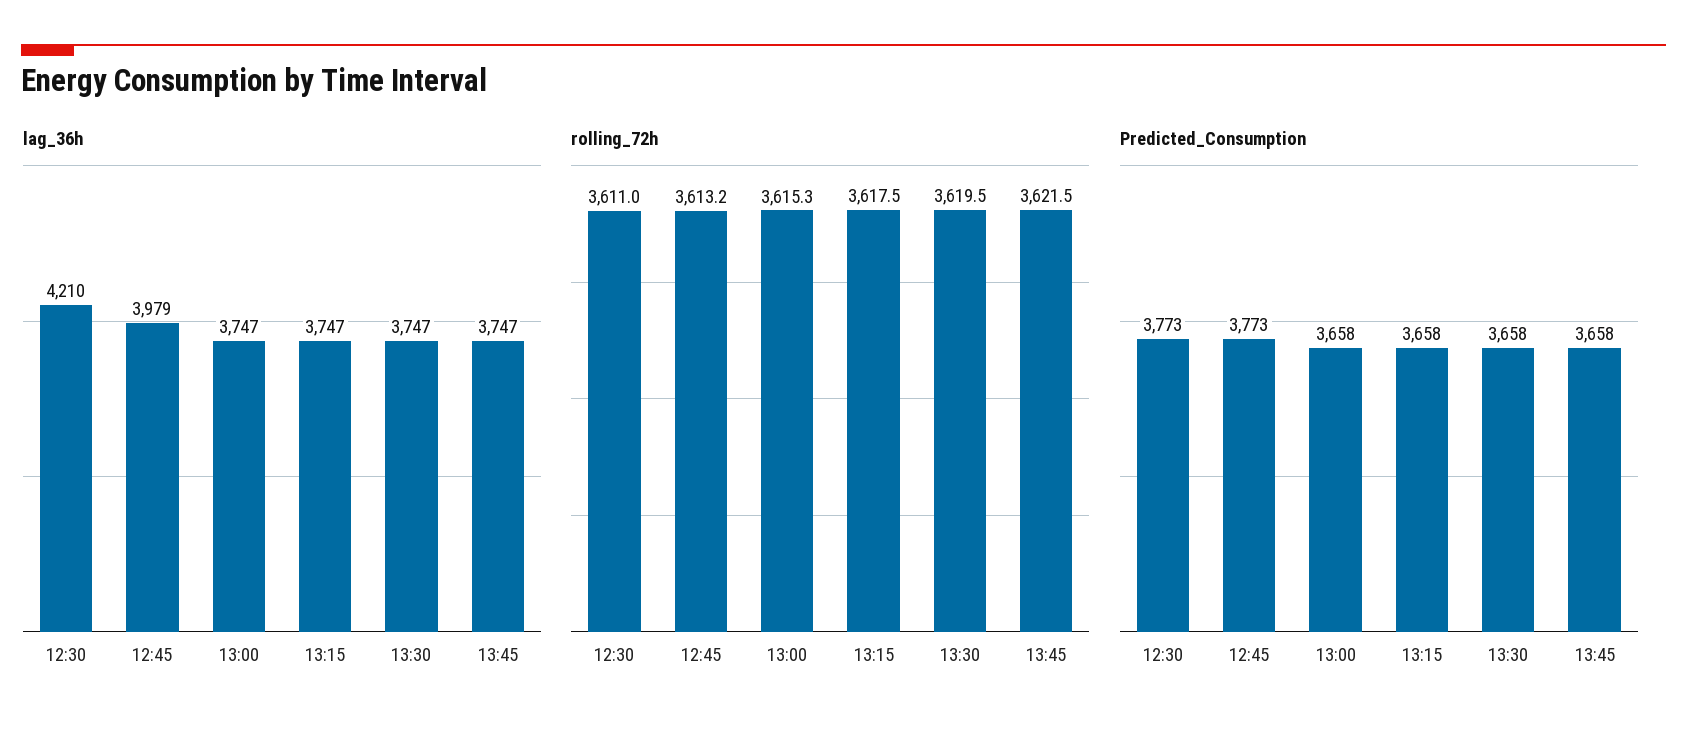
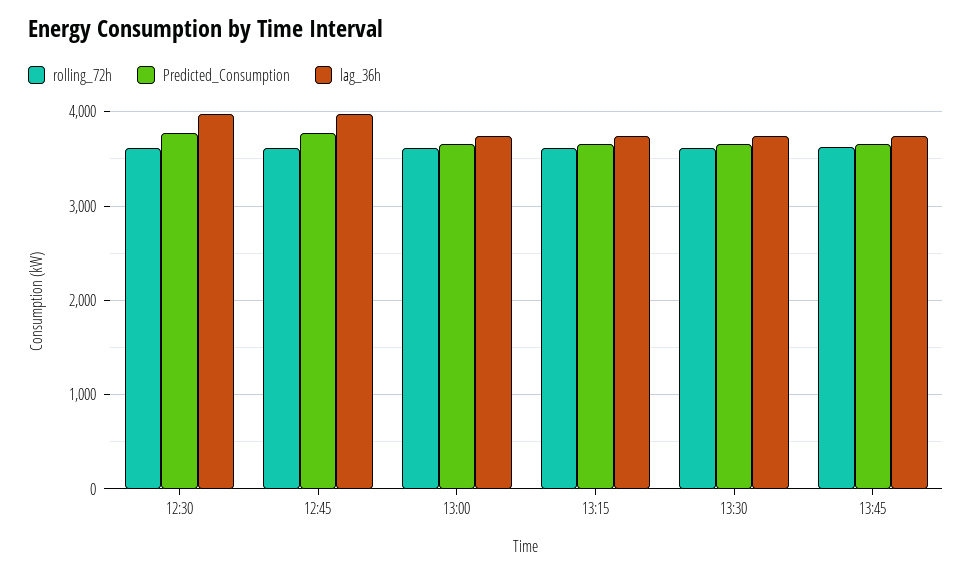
lag_36h, 12:30: 4210 -> 4000

